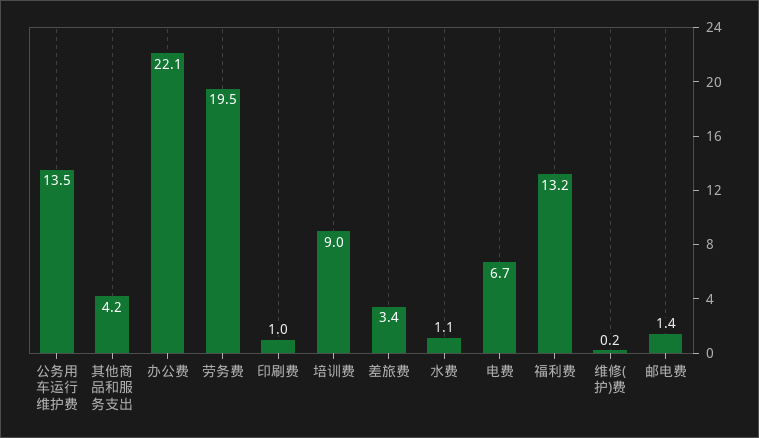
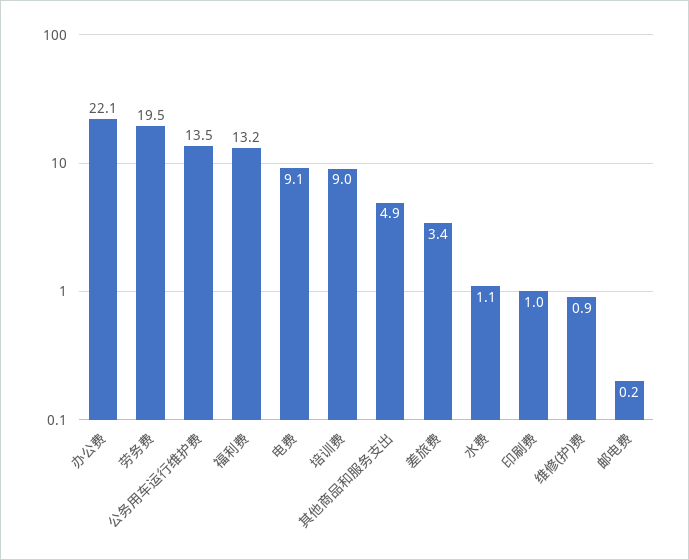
其他商品和服务支出: 4.2 -> 4.9
电费: 6.7 -> 9.1
维修(护)费: 0.2 -> 0.9
邮电费: 1.4 -> 0.2

